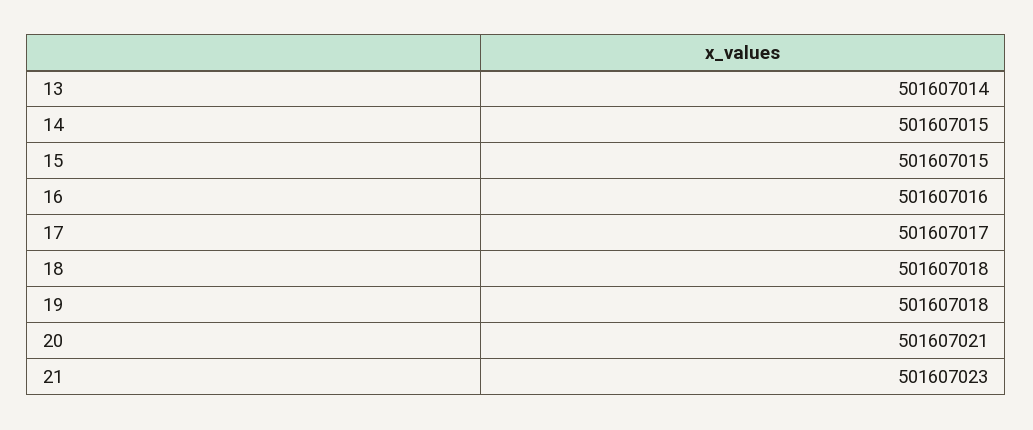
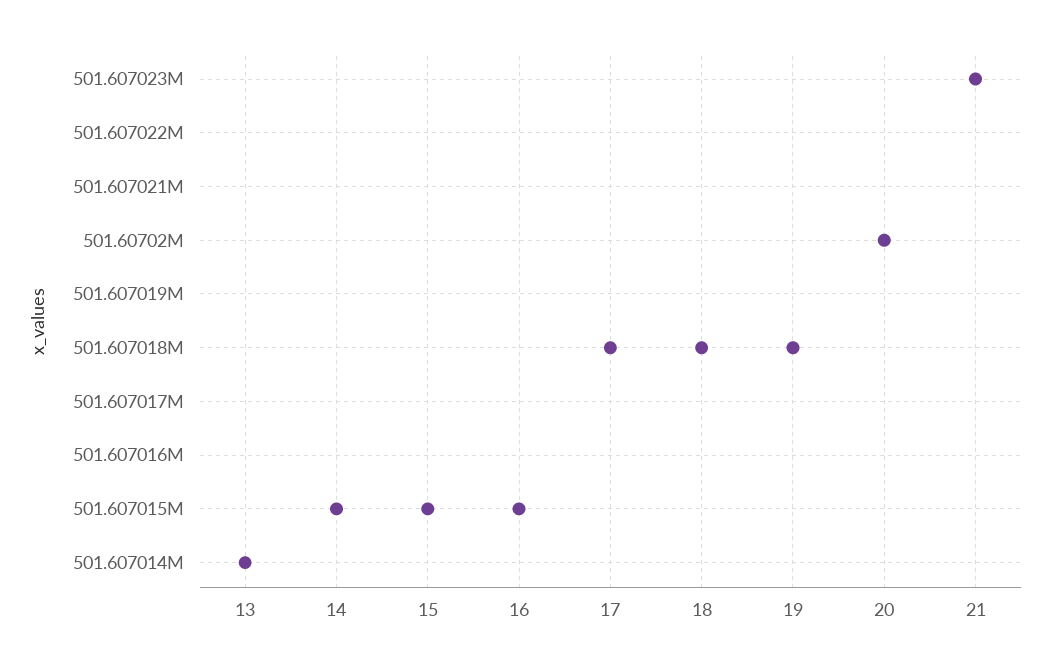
16: 501607016 -> 501607015
17: 501607017 -> 501607018
20: 501607021 -> 501607020

